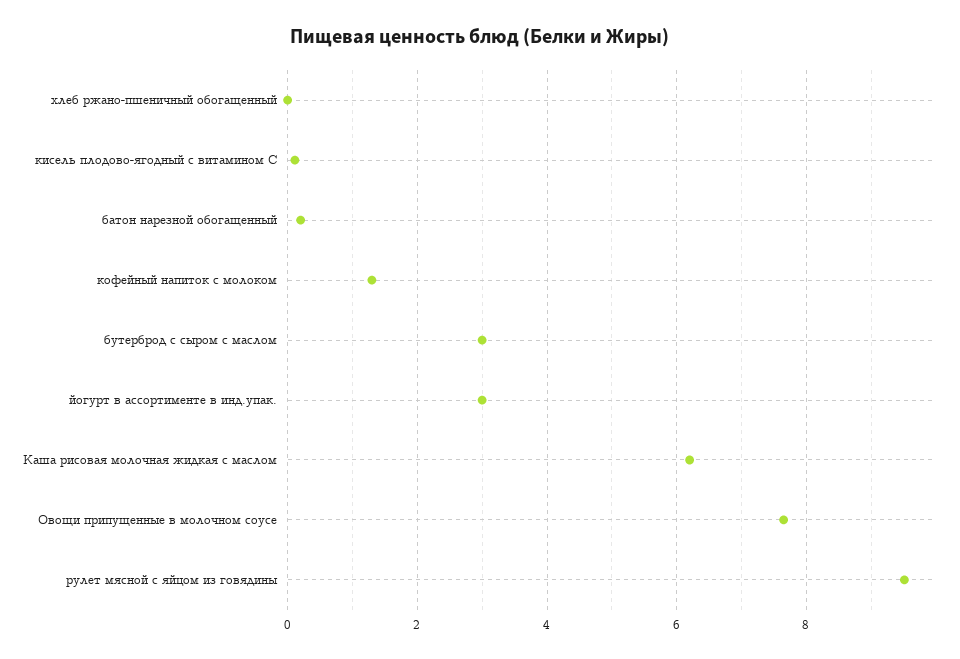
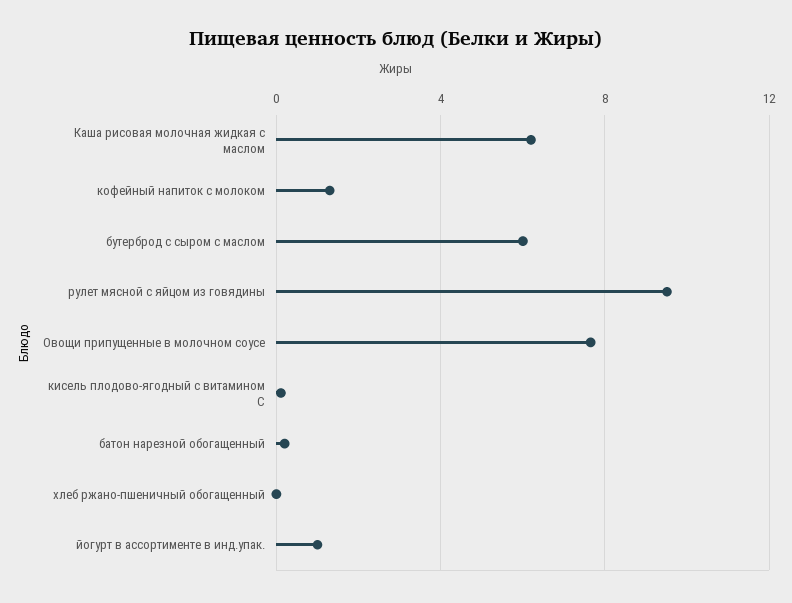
бутерброд с сыром с маслом: 3 -> 6
йогурт в ассортименте в инд.упак.: 3 -> 1

